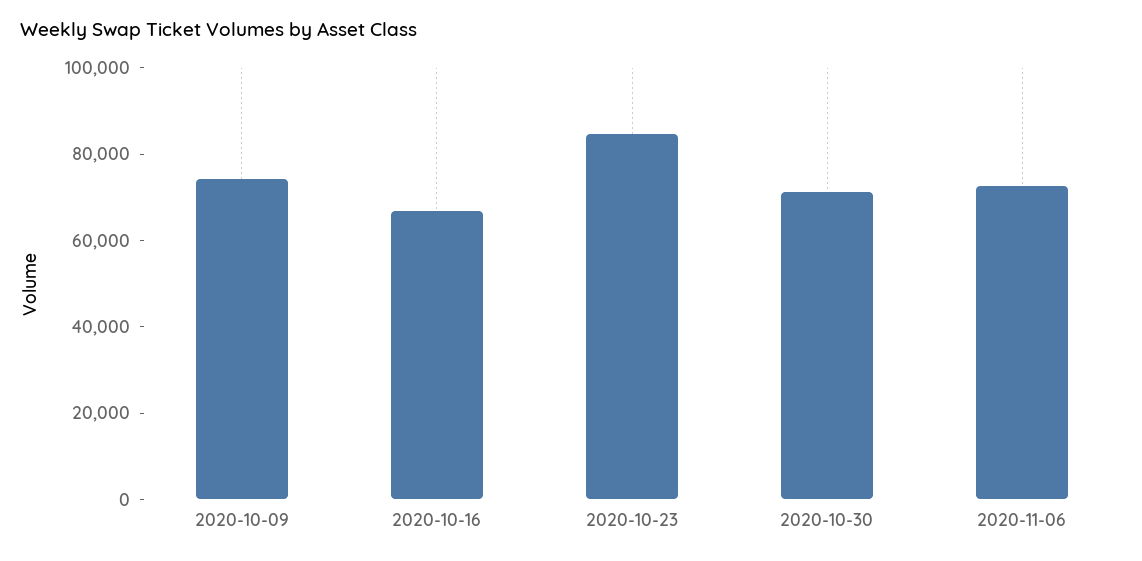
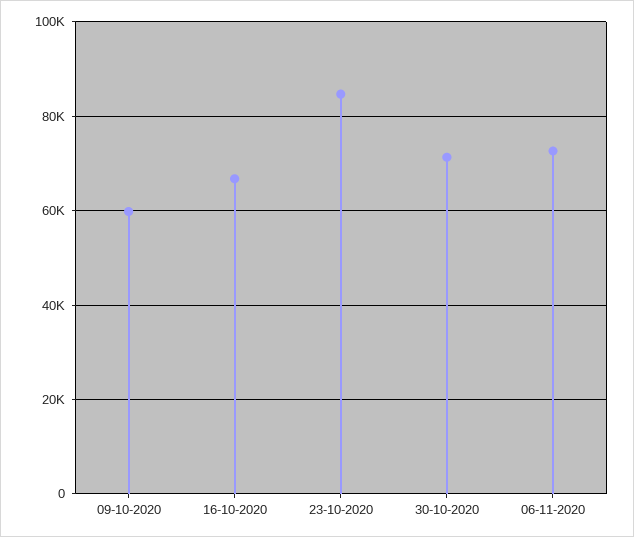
2020-10-09: 75000 -> 60000

